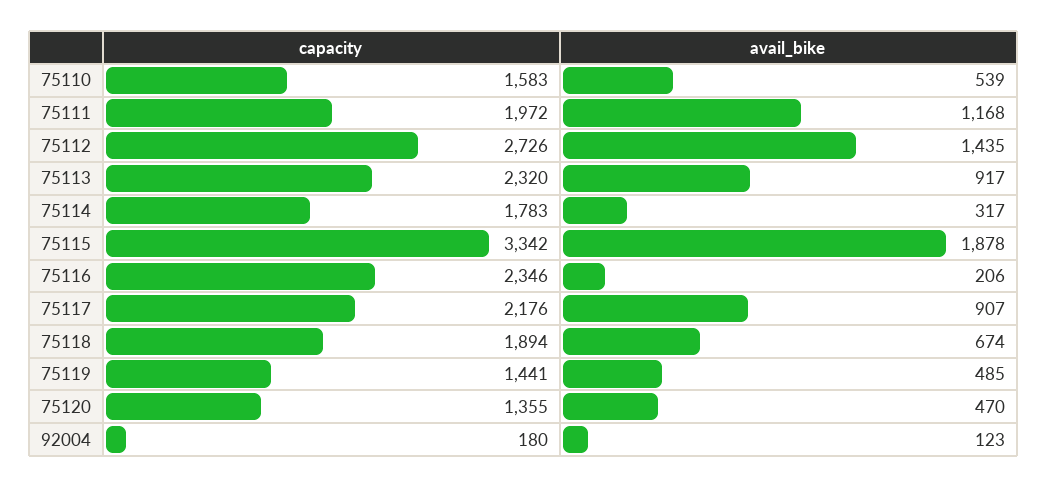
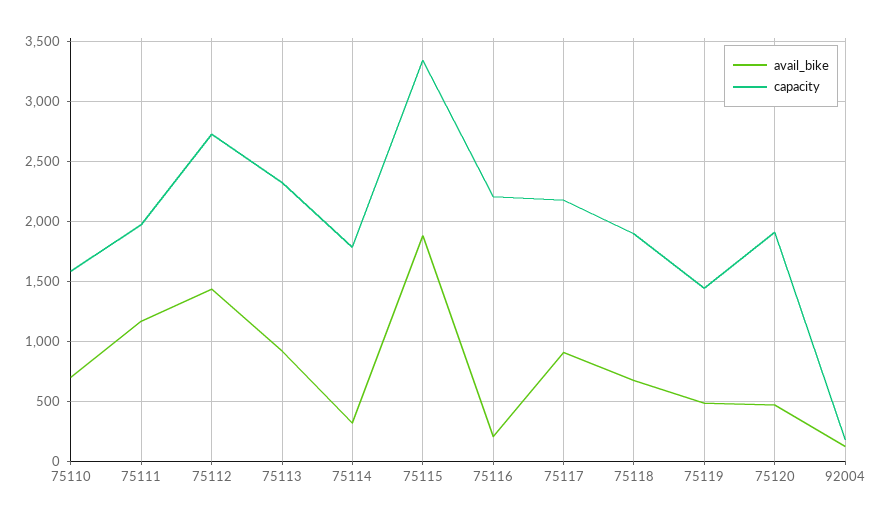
avail_bike, 75110: 539 -> 700
capacity, 75116: 2346 -> 2200
capacity, 75120: 1355 -> 1900

